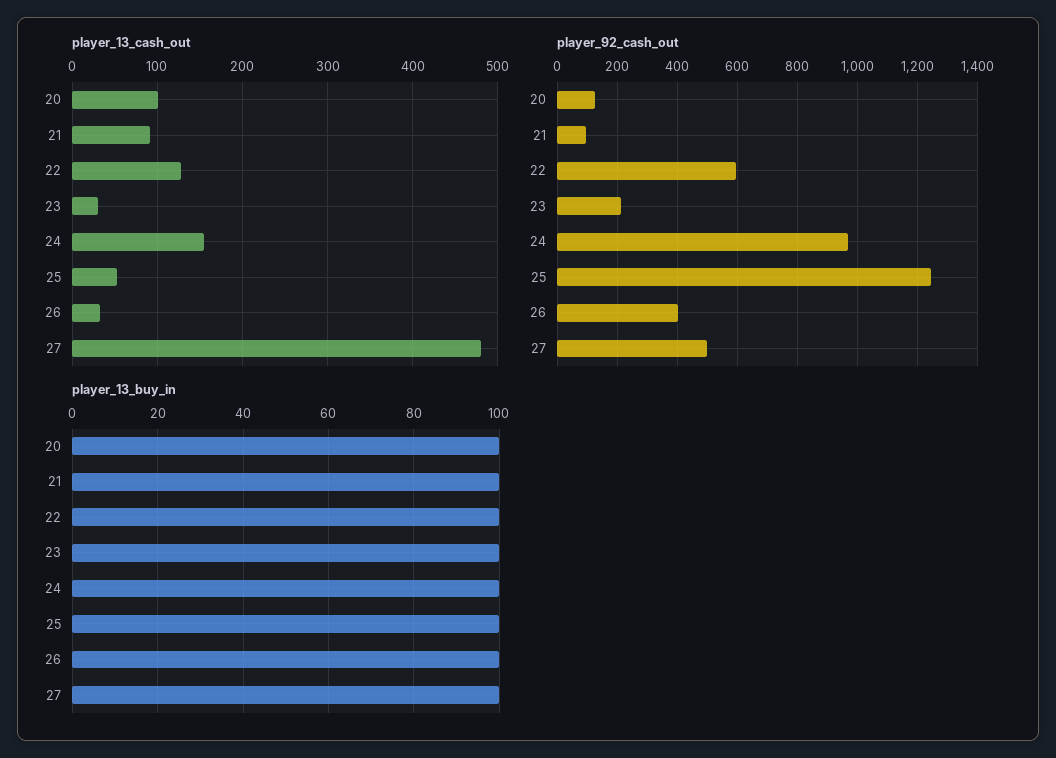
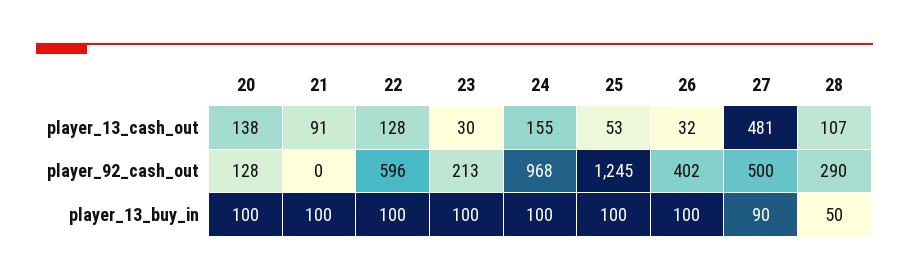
player_13_cash_out, 20: 100 -> 138
player_92_cash_out, 21: 100 -> 0
player_13_buy_in, 27: 100 -> 90
player_13_cash_out, 28: none -> 107
player_92_cash_out, 28: none -> 290
player_13_buy_in, 28: none -> 50

